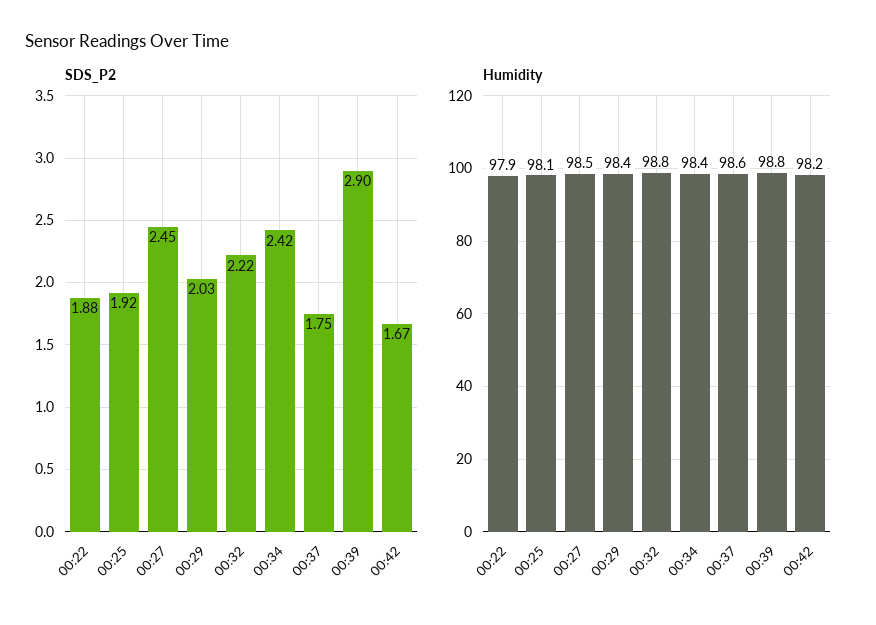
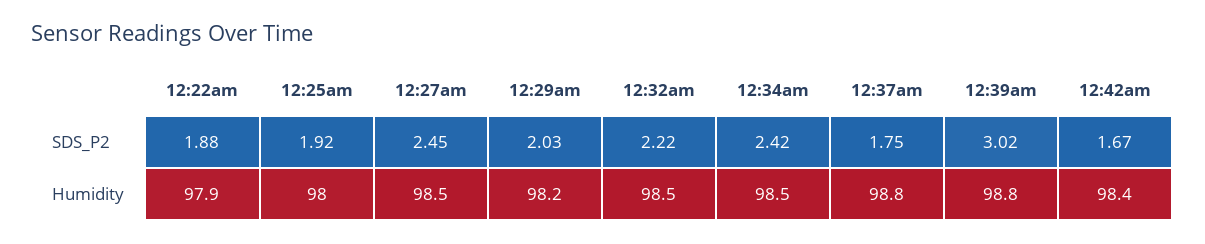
SDS_P2, 00:39: 2.9 -> 3.02
Humidity, 00:25: 98.1 -> 98
Humidity, 00:29: 98.4 -> 98.2
Humidity, 00:32: 98.8 -> 98.5
Humidity, 00:34: 98.4 -> 98.5
Humidity, 00:37: 98.6 -> 98.8
Humidity, 00:42: 98.2 -> 98.4

